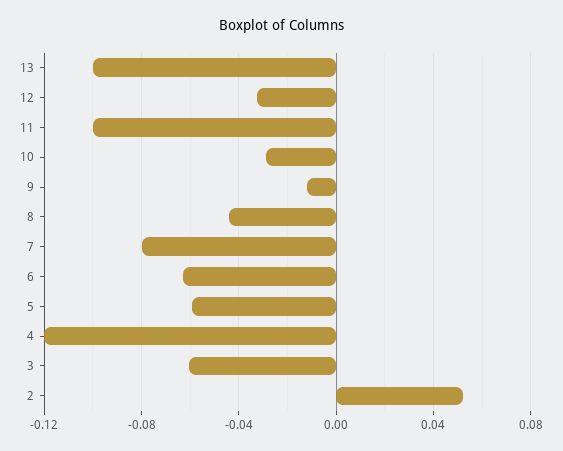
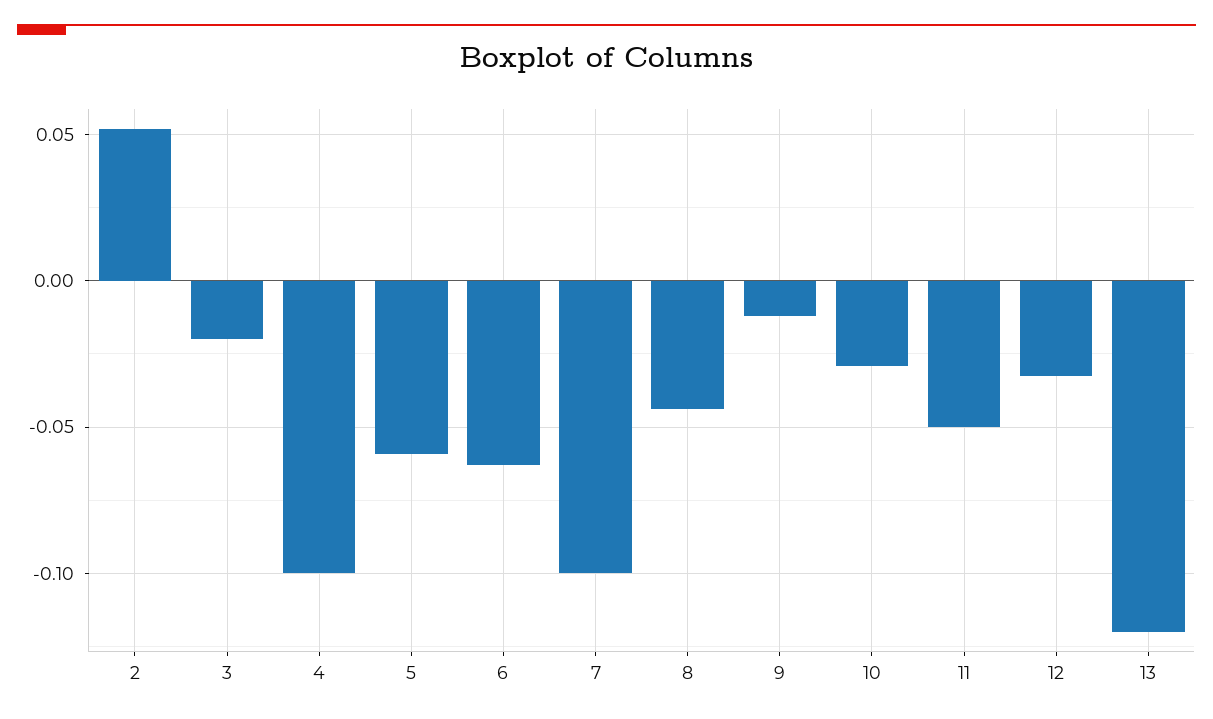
13: -0.1 -> -0.12
11: -0.1 -> -0.05
7: -0.08 -> -0.1
4: -0.12 -> -0.1
3: -0.06 -> -0.02

